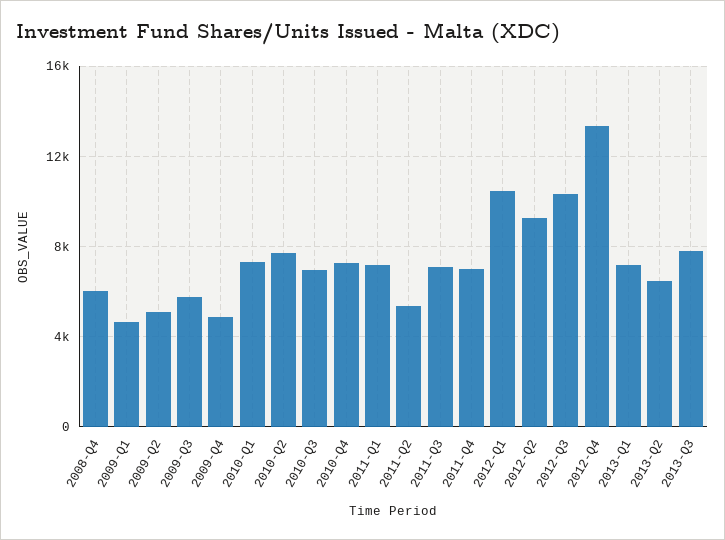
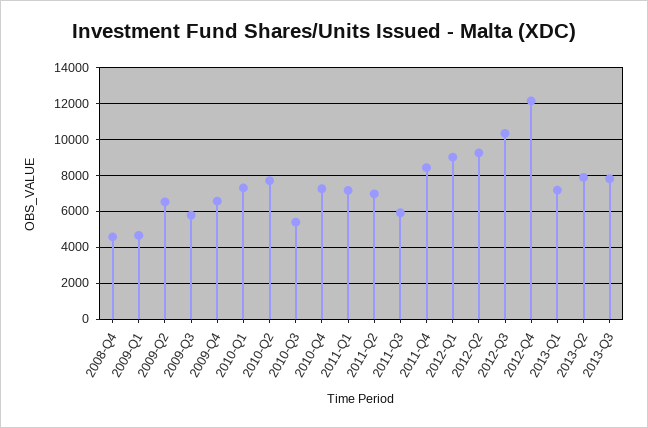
2008-Q4: 6000 -> 4500
2009-Q2: 5000 -> 6500
2009-Q4: 5000 -> 6500
2010-Q3: 7000 -> 5500
2011-Q2: 5500 -> 7000
2011-Q3: 7000 -> 6000
2011-Q4: 7000 -> 8500
2012-Q1: 10500 -> 9000
2012-Q4: 13500 -> 12000
2013-Q2: 6500 -> 8000

